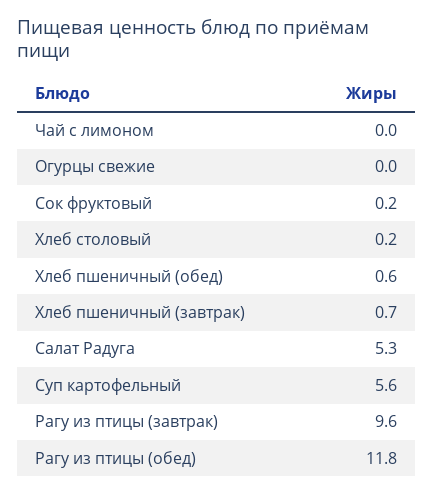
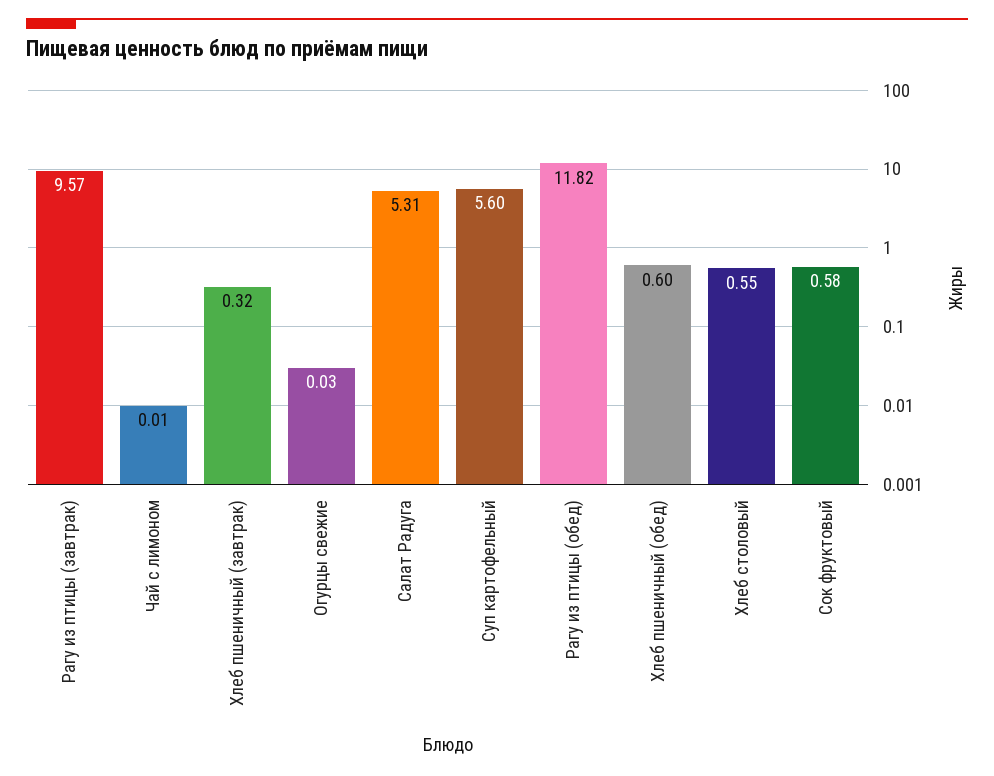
Сок фруктовый: 0.2 -> 0.58
Хлеб столовый: 0.2 -> 0.55
Хлеб пшеничный (завтрак): 0.7 -> 0.32

